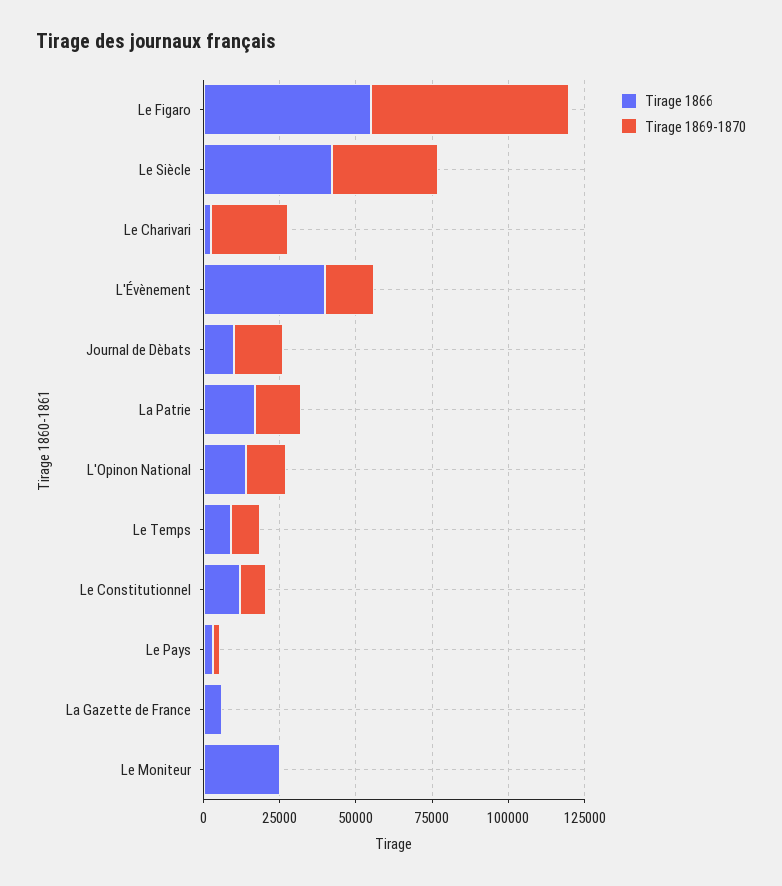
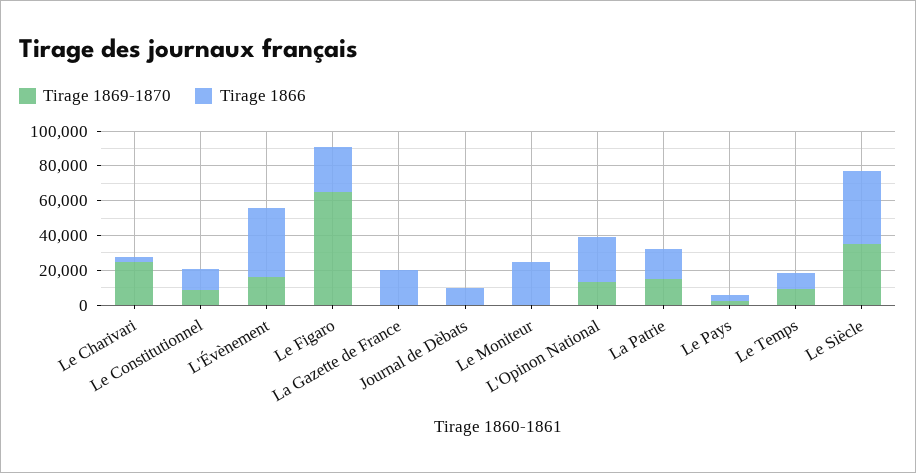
Tirage 1866, Le Figaro: 55000 -> 25000
Tirage 1869-1870, Journal de Dèbats: 15000 -> 0
Tirage 1866, L'Opinon National: 15000 -> 25000
Tirage 1866, La Gazette de France: 5000 -> 20000

